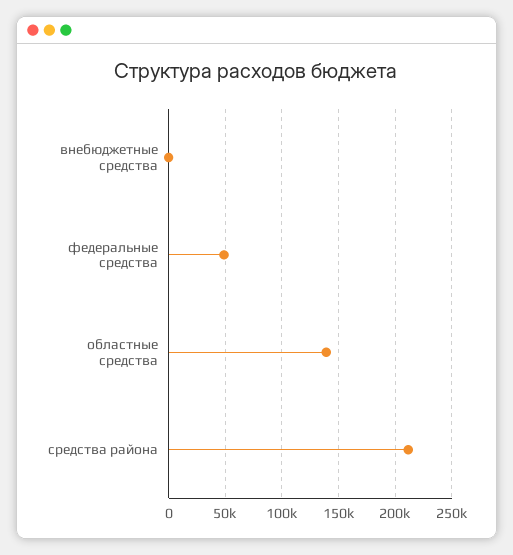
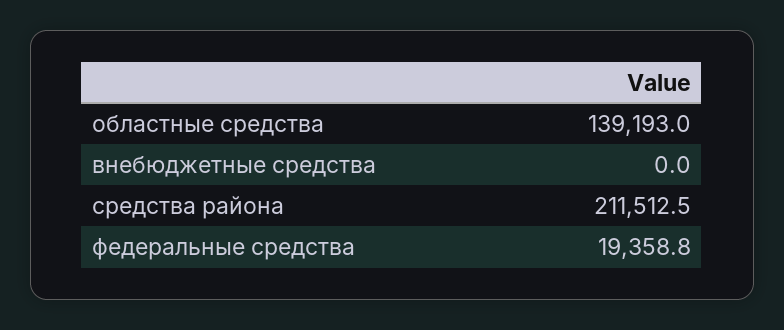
федеральные средства: 50000 -> 19358.8

